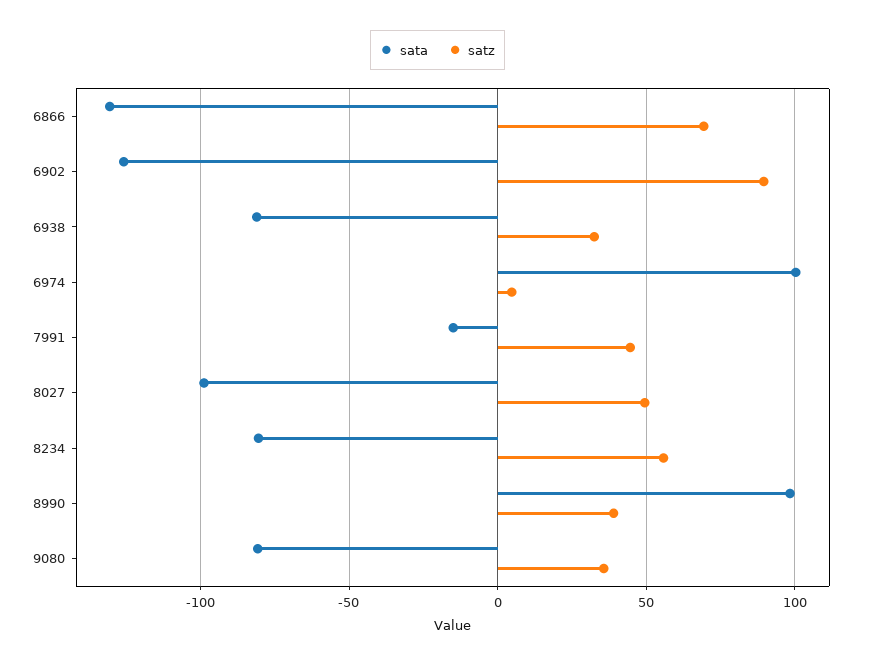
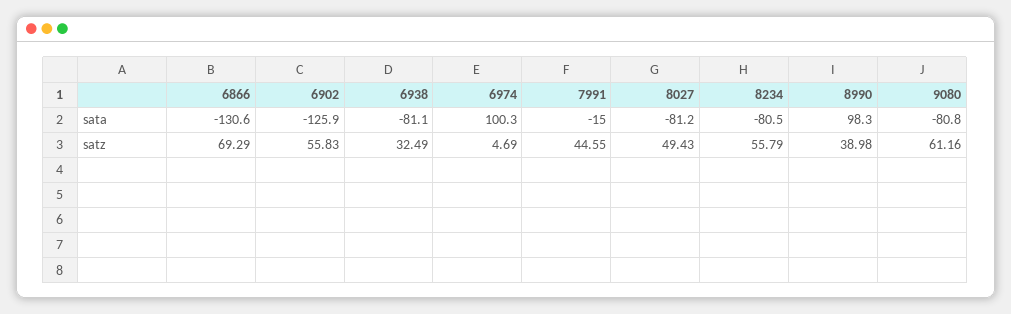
satz, 6902: 90 -> 55.83
sata, 8027: -100 -> -81.2
satz, 9080: 35 -> 61.16

